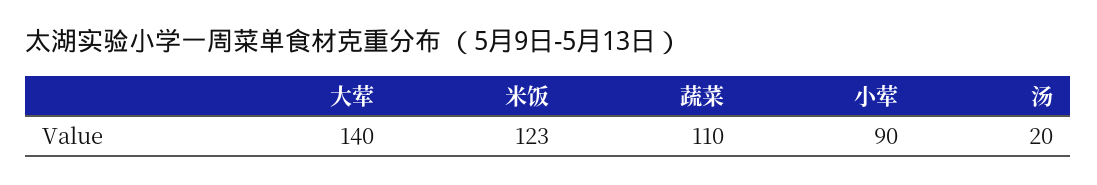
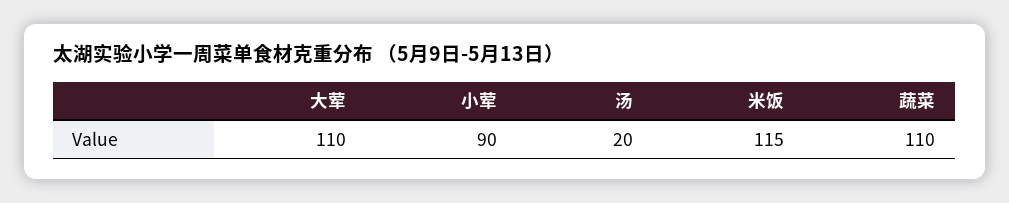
大荤: 140 -> 110
米饭: 123 -> 115

